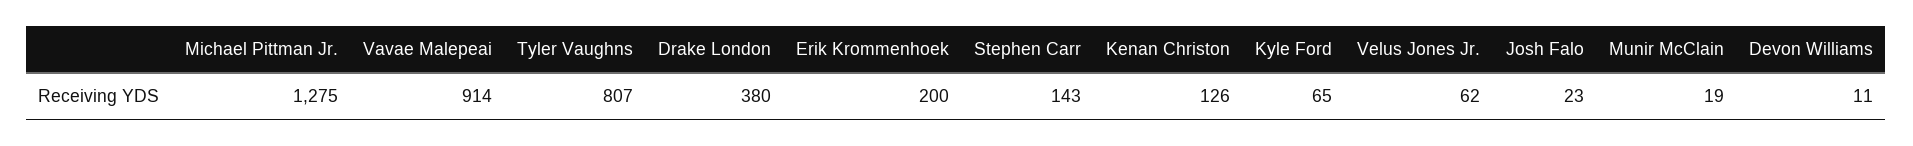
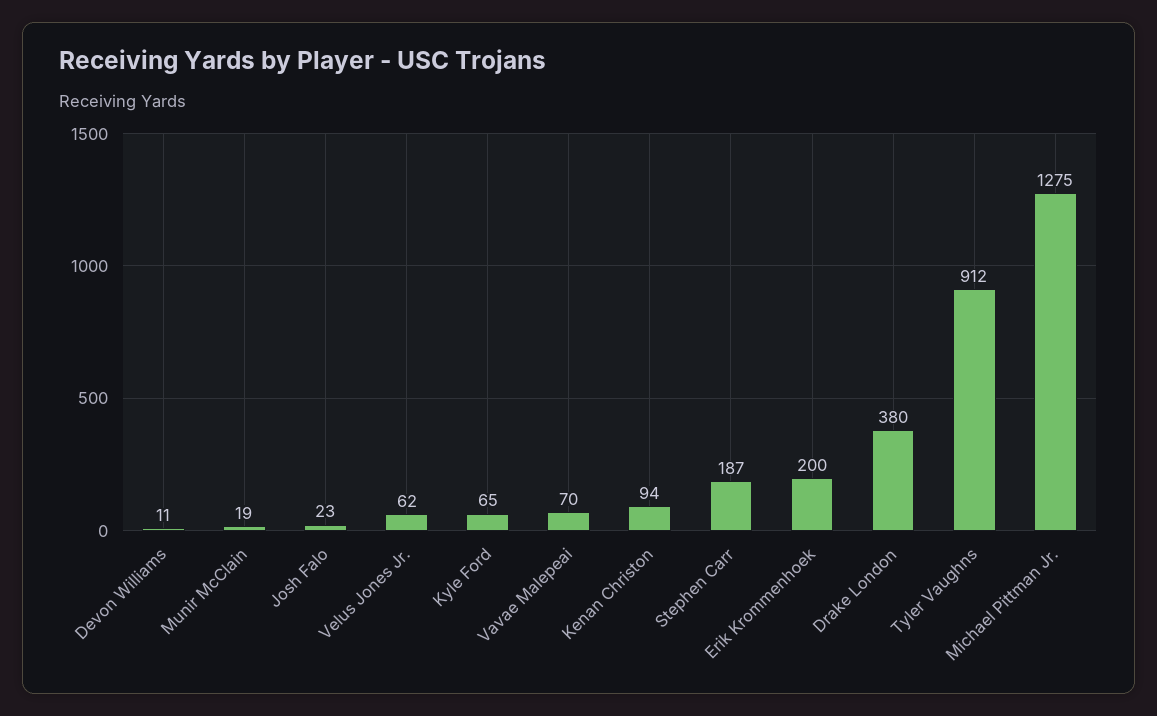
Vavae Malepeai: 914 -> 70
Tyler Vaughns: 807 -> 912
Stephen Carr: 143 -> 187
Kenan Christon: 126 -> 94

